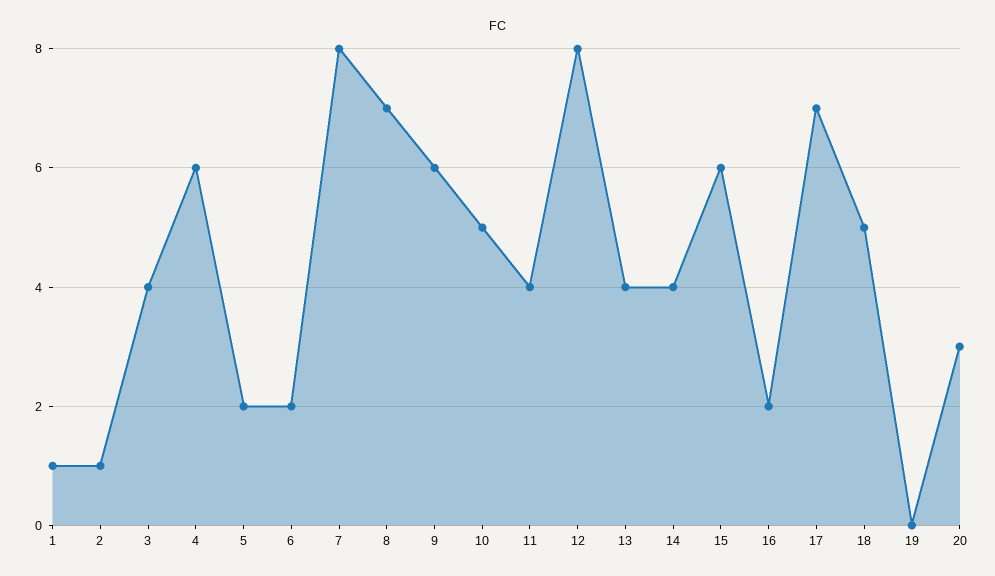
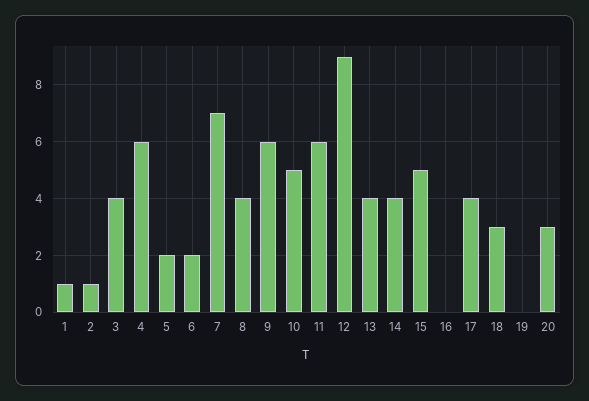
7: 8 -> 7
8: 7 -> 4
11: 4 -> 6
12: 8 -> 9
15: 6 -> 5
16: 2 -> 0
17: 7 -> 4
18: 5 -> 3

